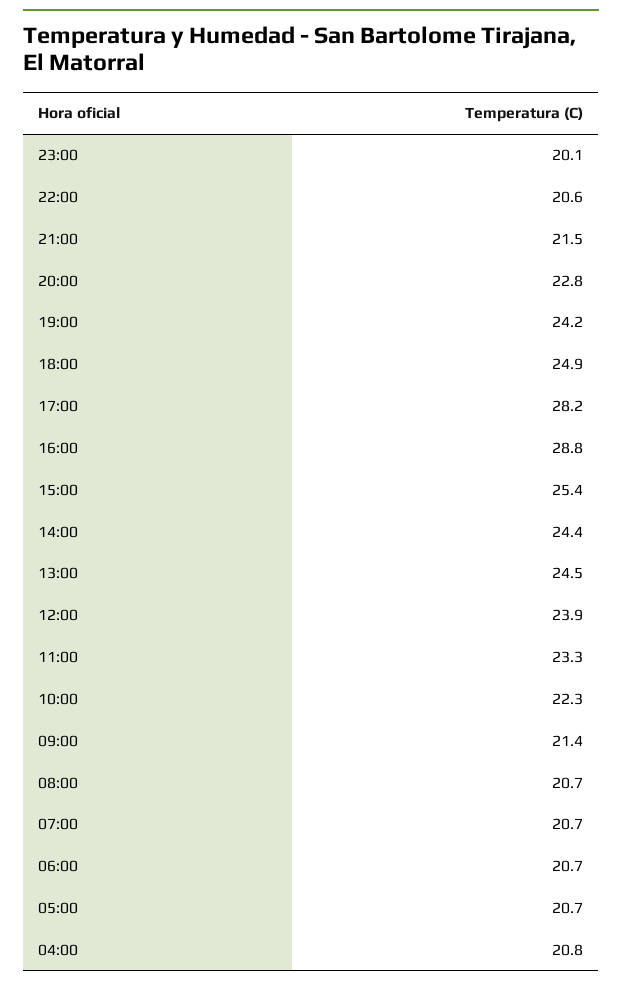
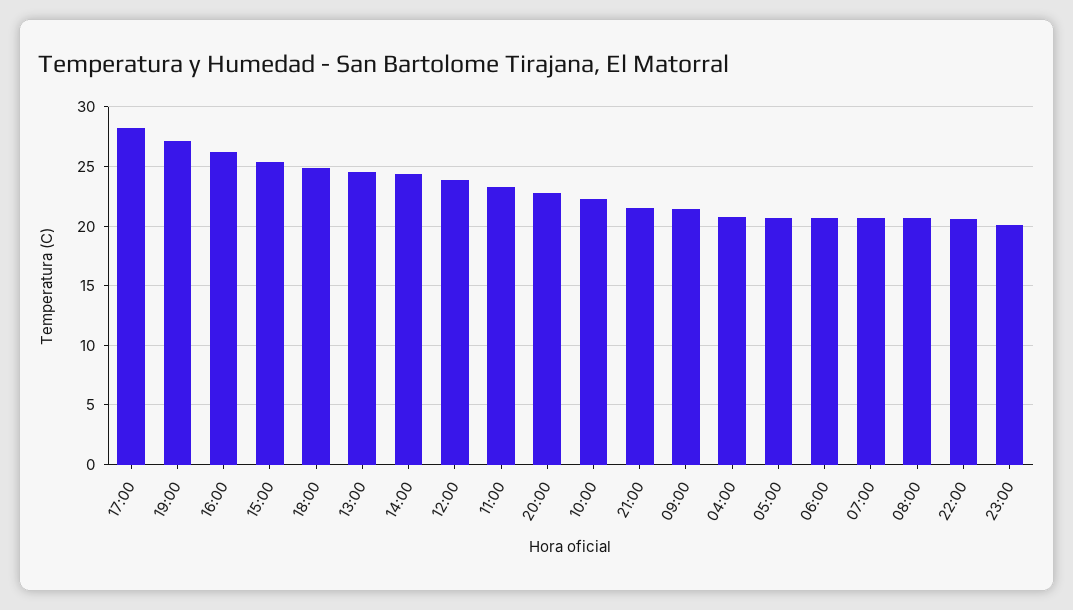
19:00: 24.2 -> 27
16:00: 28.8 -> 26

